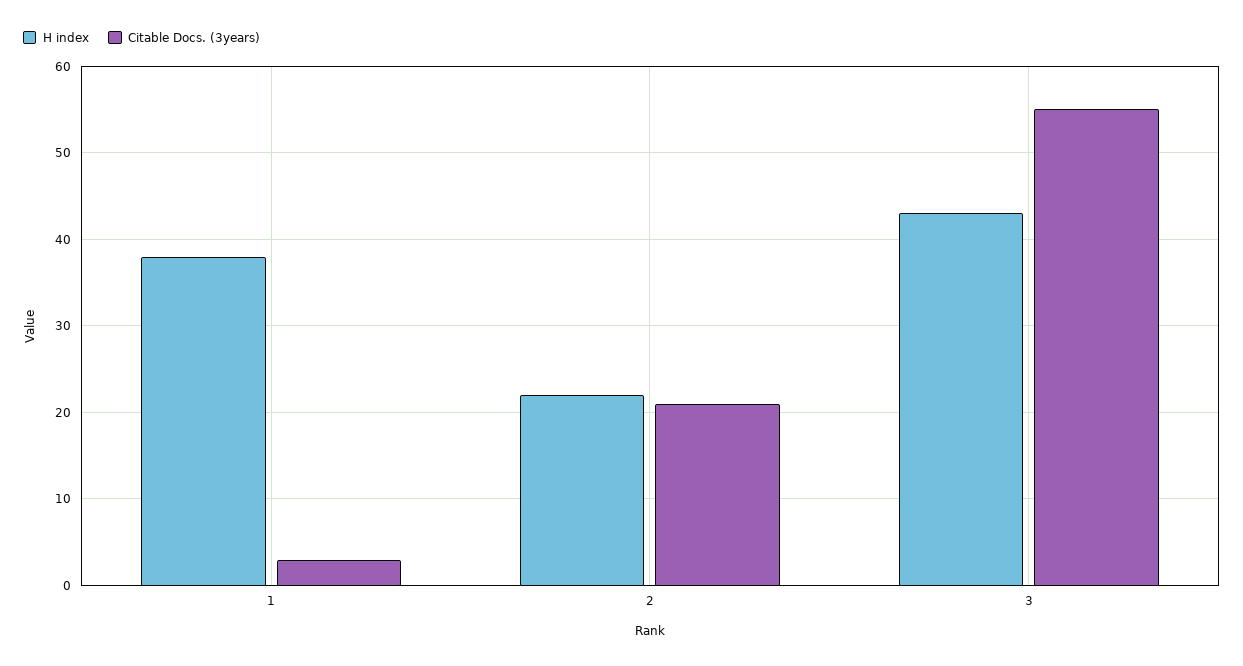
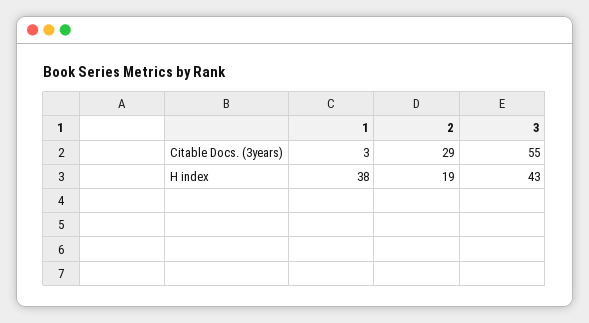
H index, 2: 22 -> 19
Citable Docs. (3years), 2: 21 -> 29

